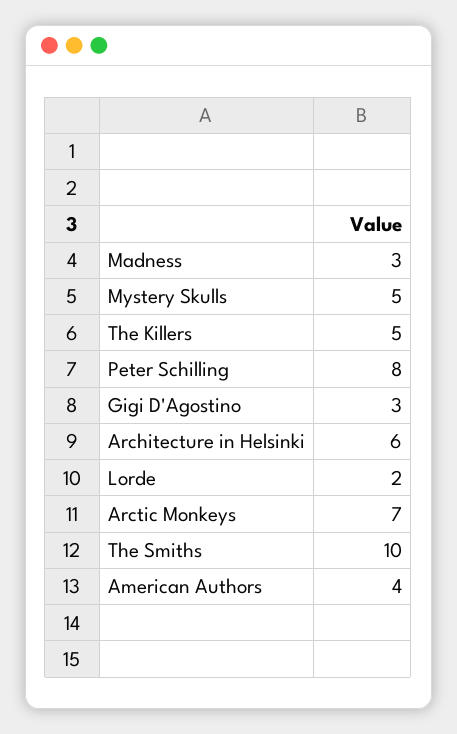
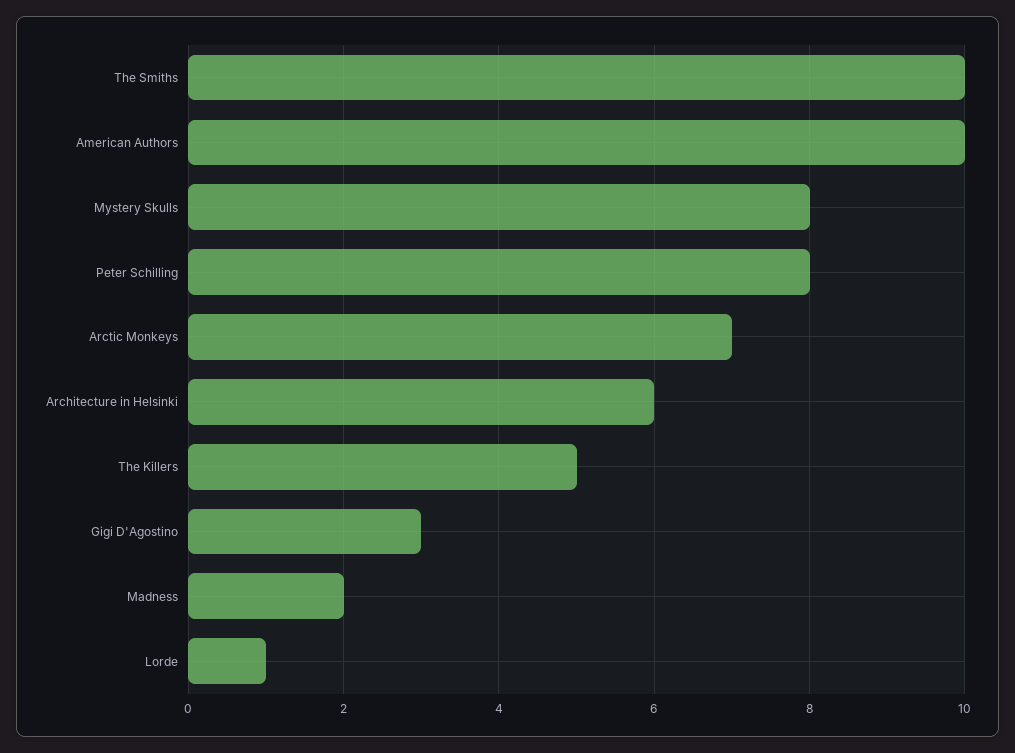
Madness: 3 -> 2
Mystery Skulls: 5 -> 8
Lorde: 2 -> 1
American Authors: 4 -> 10

